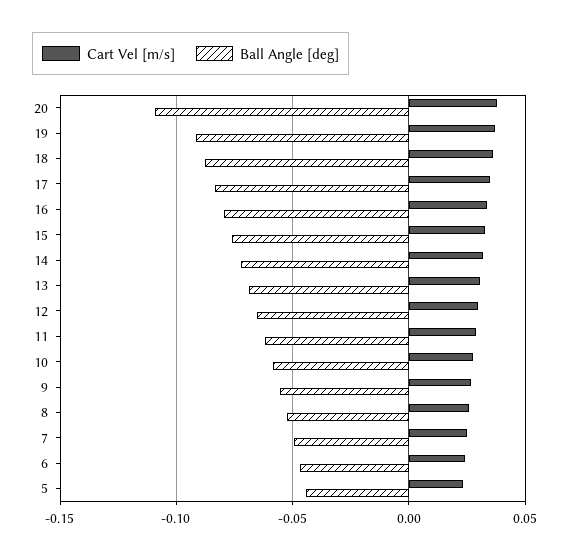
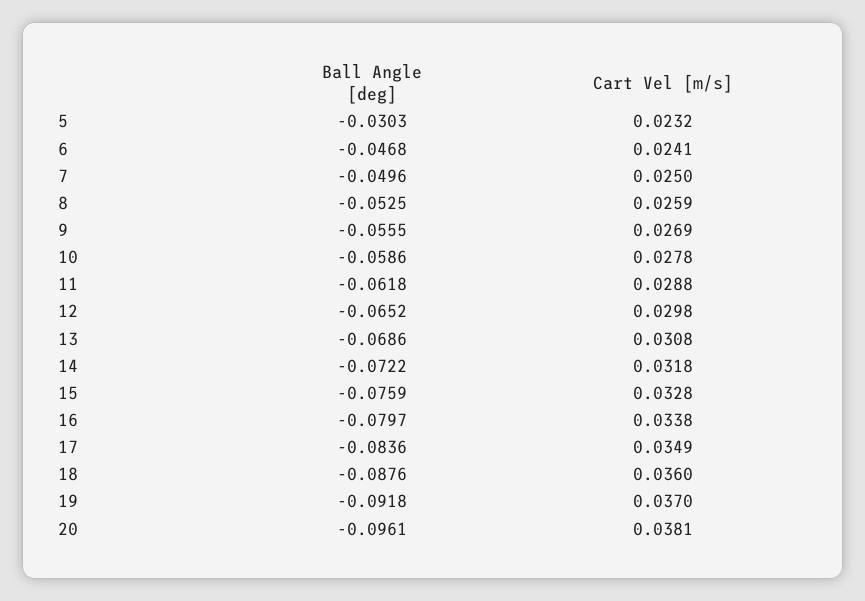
Ball Angle [deg], 20: -0.11 -> -0.0961
Ball Angle [deg], 5: -0.045 -> -0.0303

